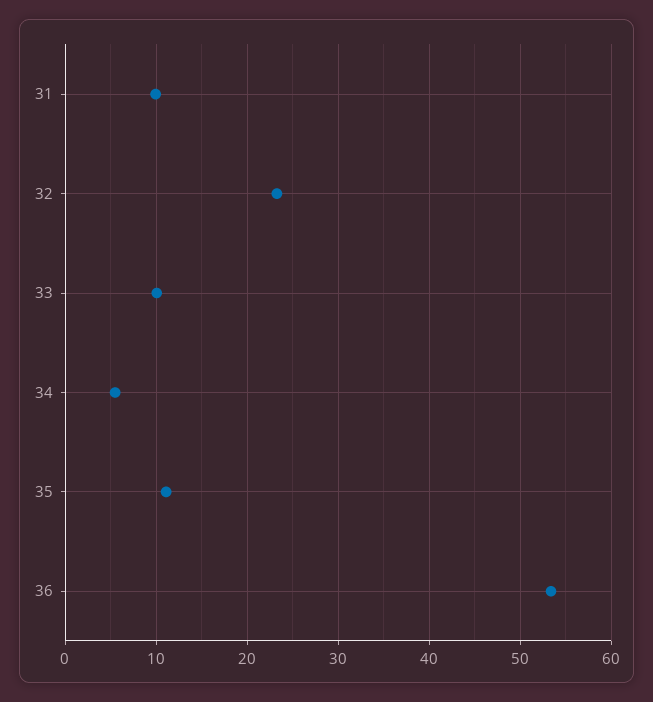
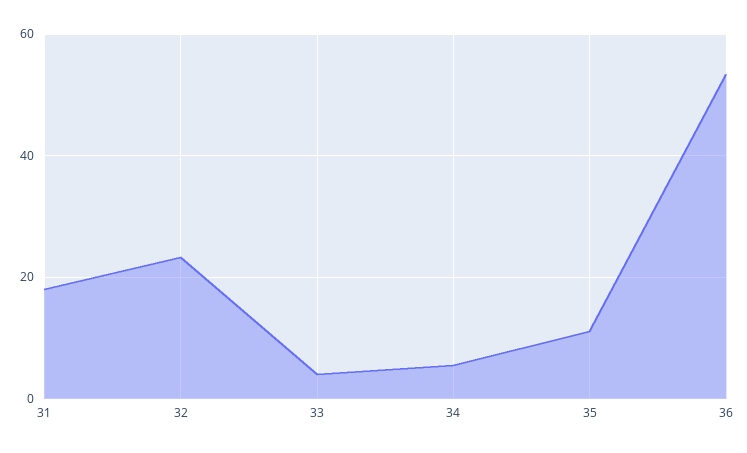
31: 10 -> 18
33: 10 -> 4

